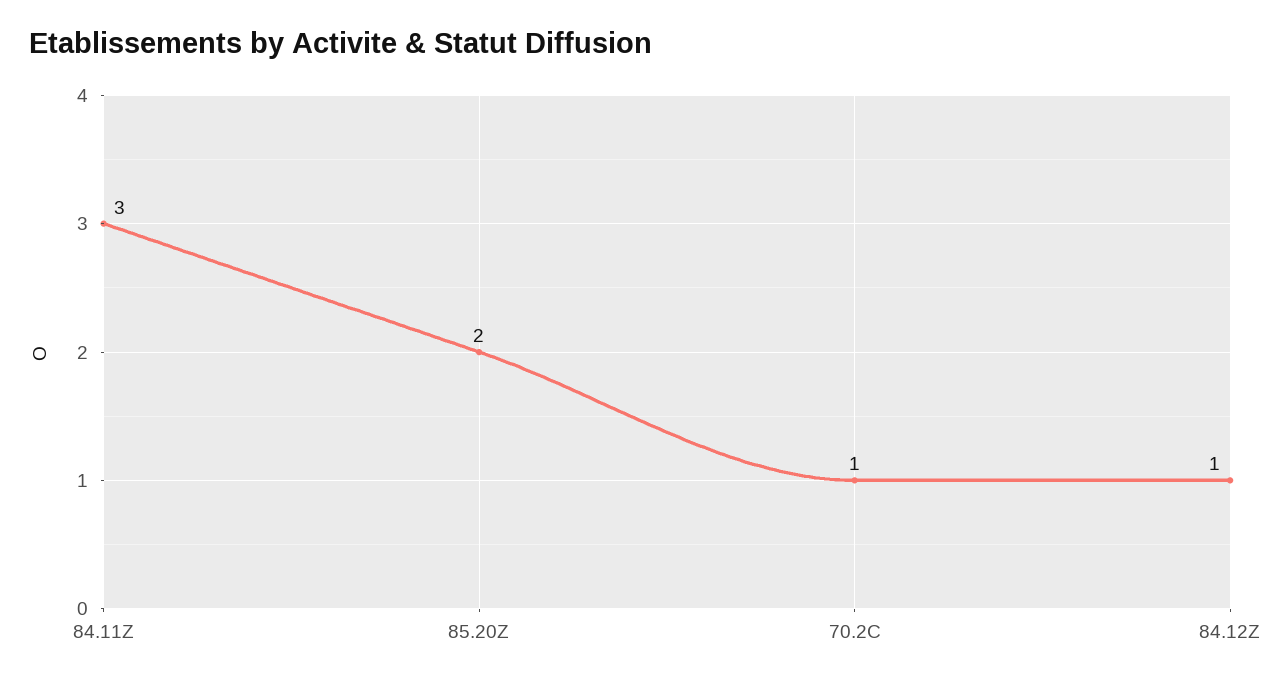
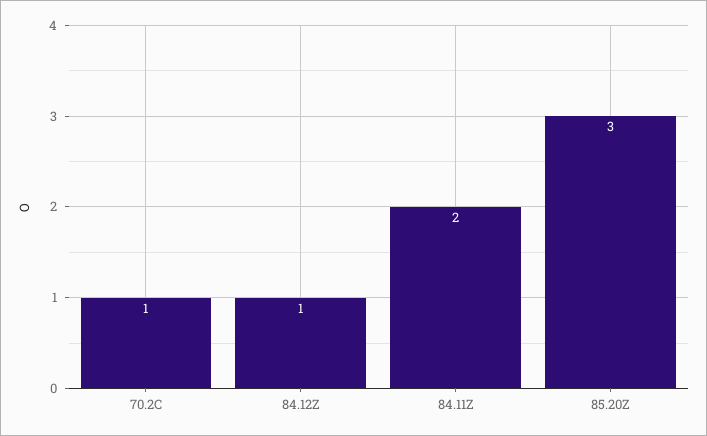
84.11Z: 3 -> 2
85.20Z: 2 -> 3

